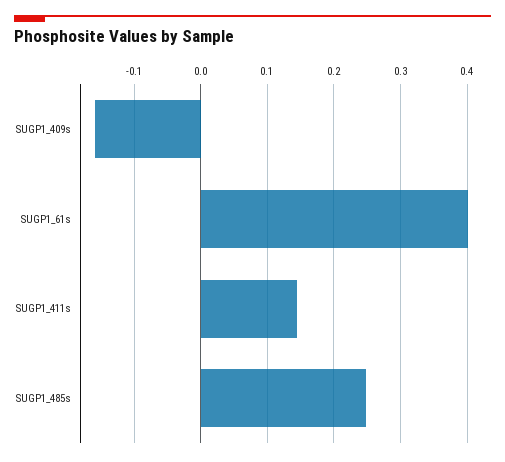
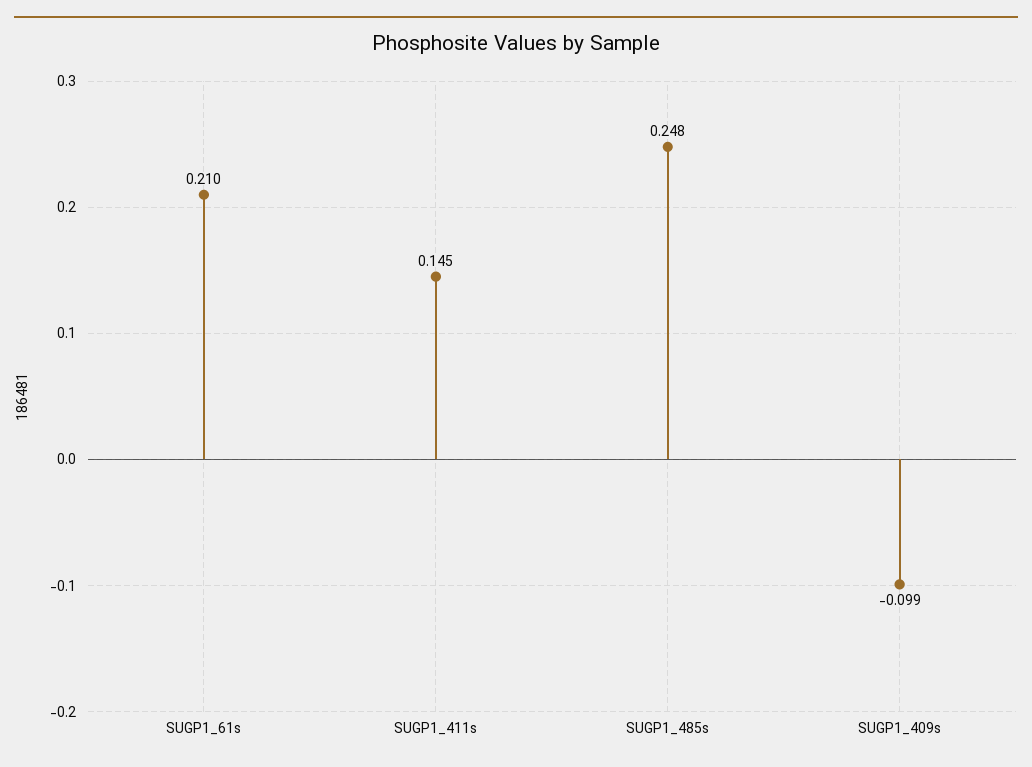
SUGP1_409s: -0.16 -> -0.099
SUGP1_61s: 0.4 -> 0.21

